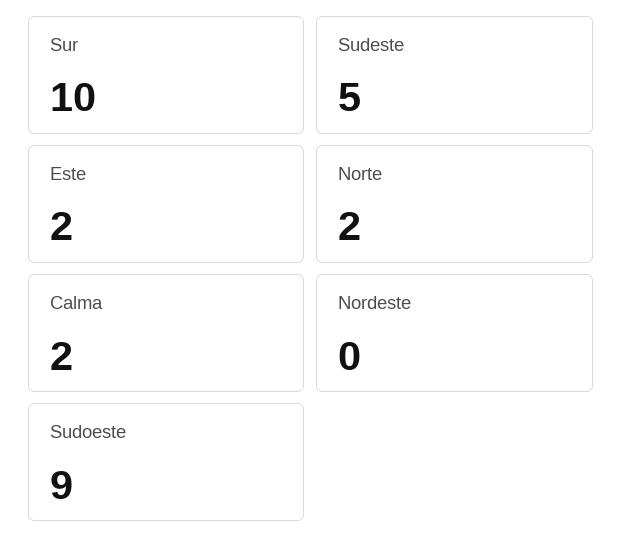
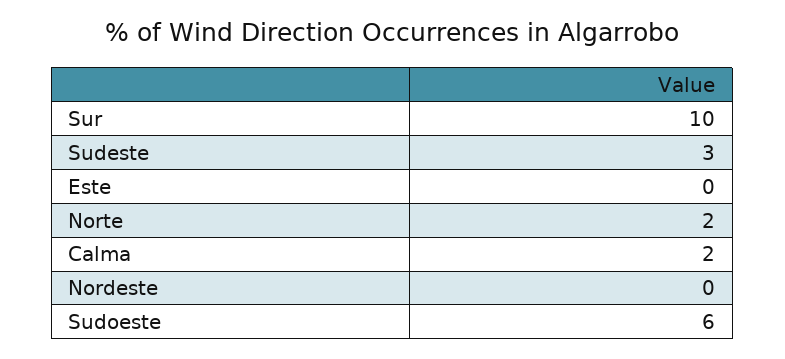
Sudeste: 5 -> 3
Este: 2 -> 0
Sudoeste: 9 -> 6

